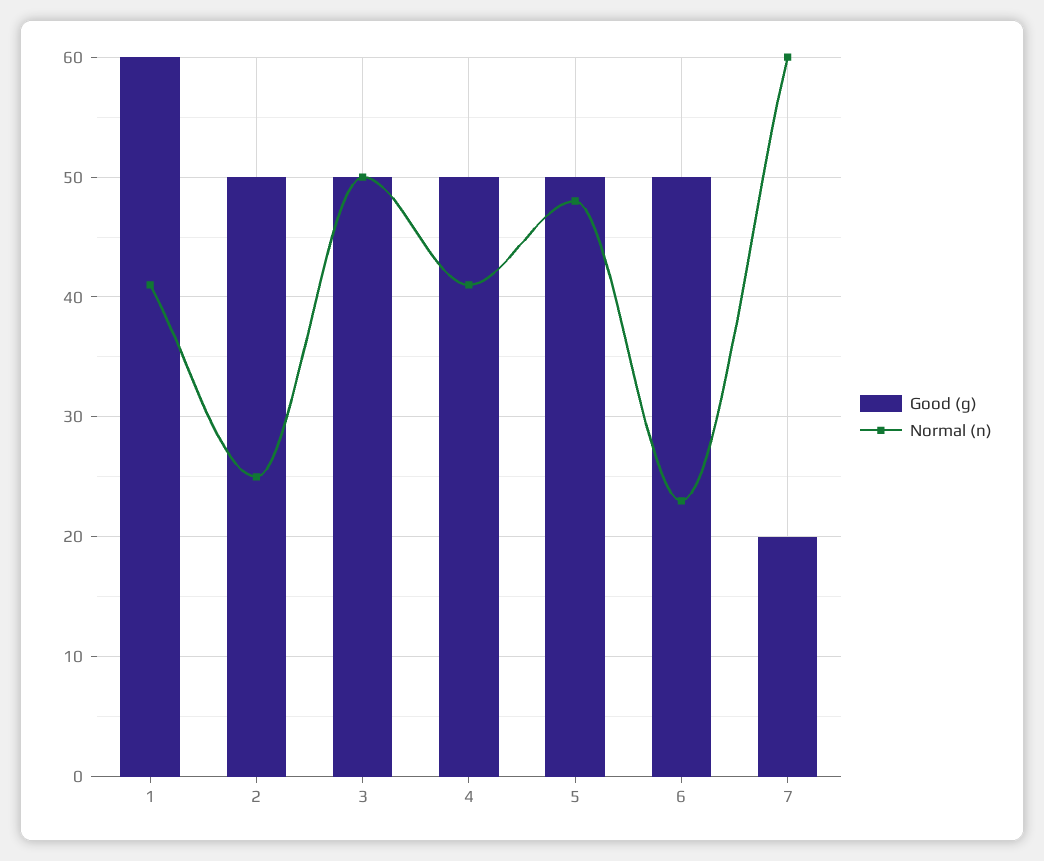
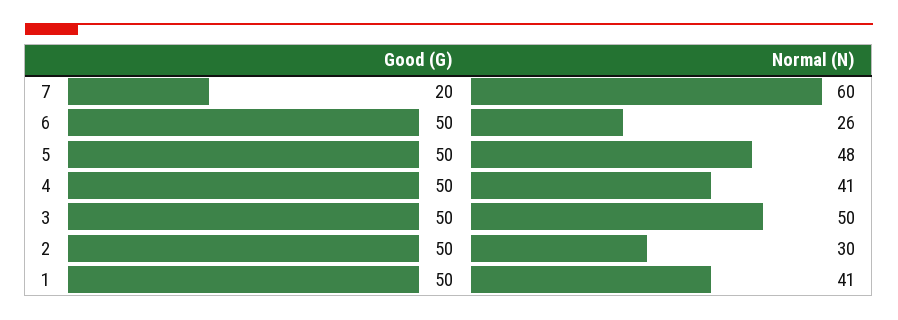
Good (g), 1: 60 -> 50
Normal (n), 2: 25 -> 30
Normal (n), 6: 23 -> 26

